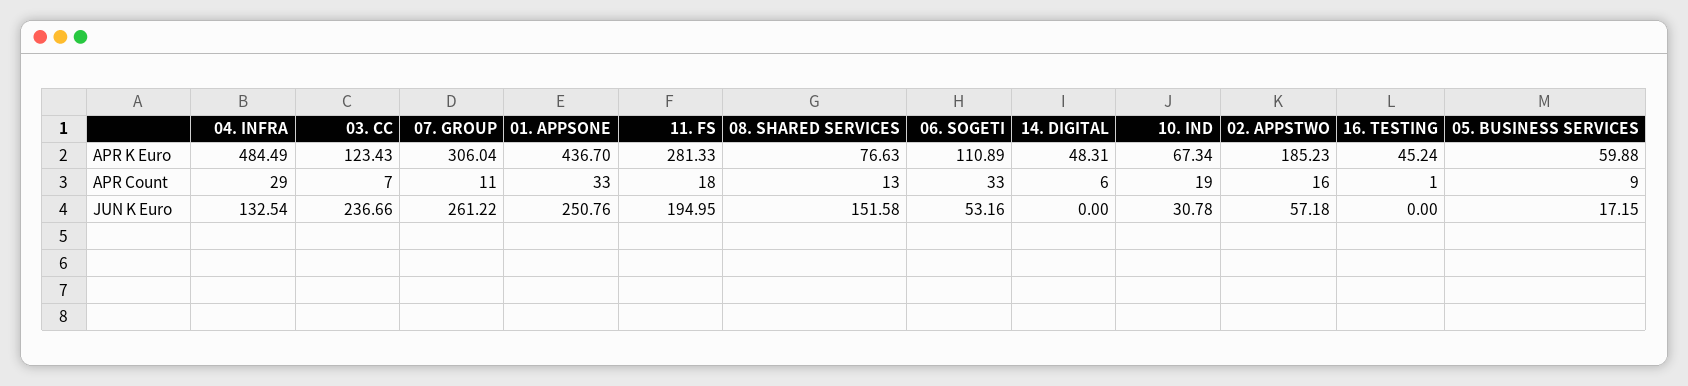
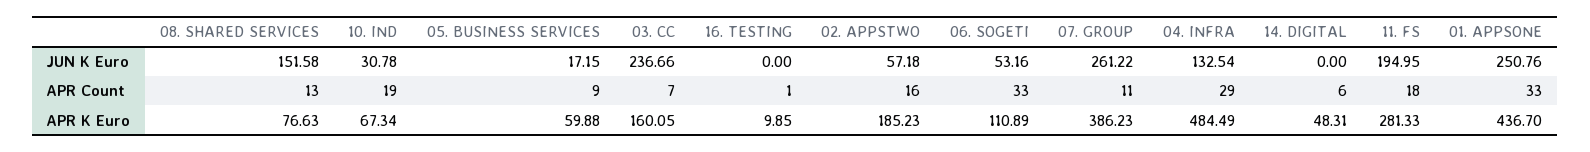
03. CC, APR K Euro: 123.43 -> 160.05
07. GROUP, APR K Euro: 306.04 -> 386.23
16. TESTING, APR K Euro: 45.24 -> 9.85

